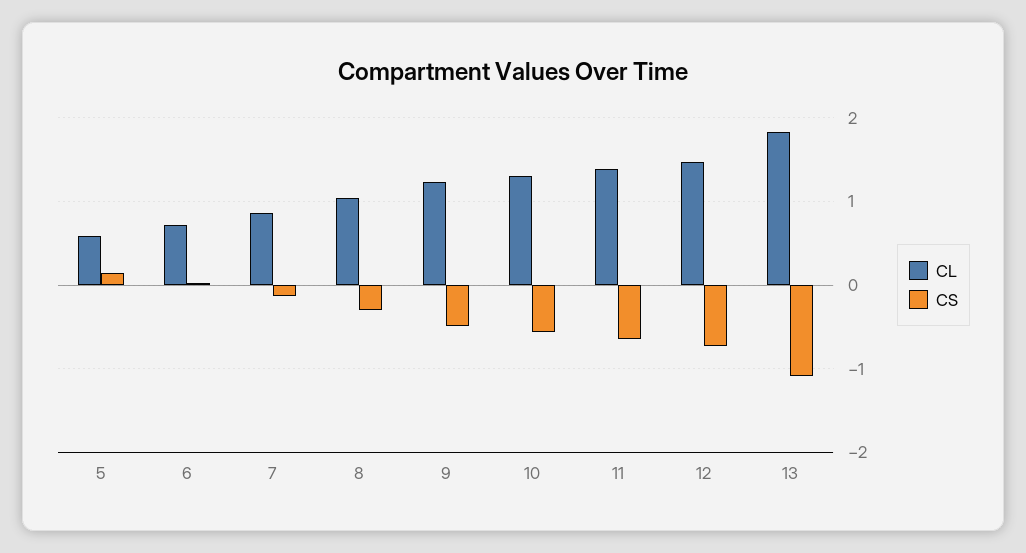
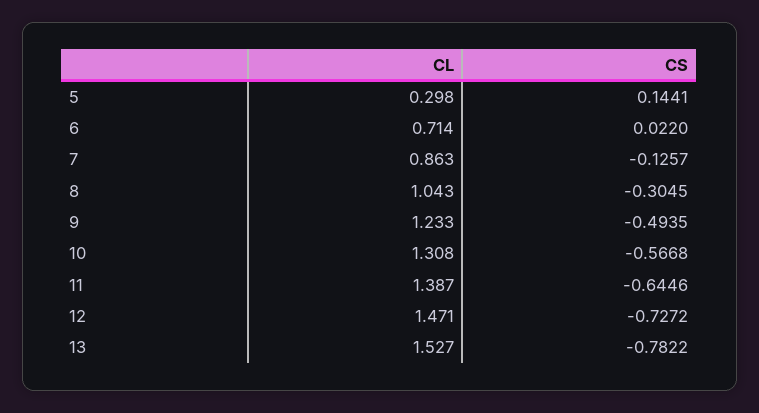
CL, 5: 0.6 -> 0.298
CL, 13: 1.8 -> 1.527
CS, 13: -1.1 -> -0.7822

